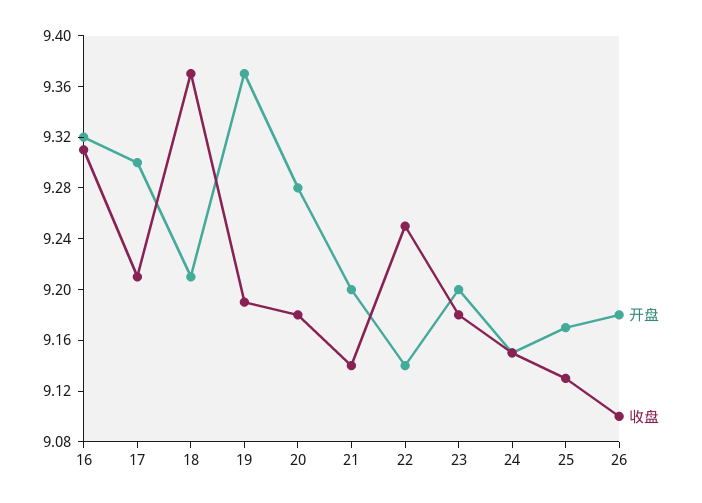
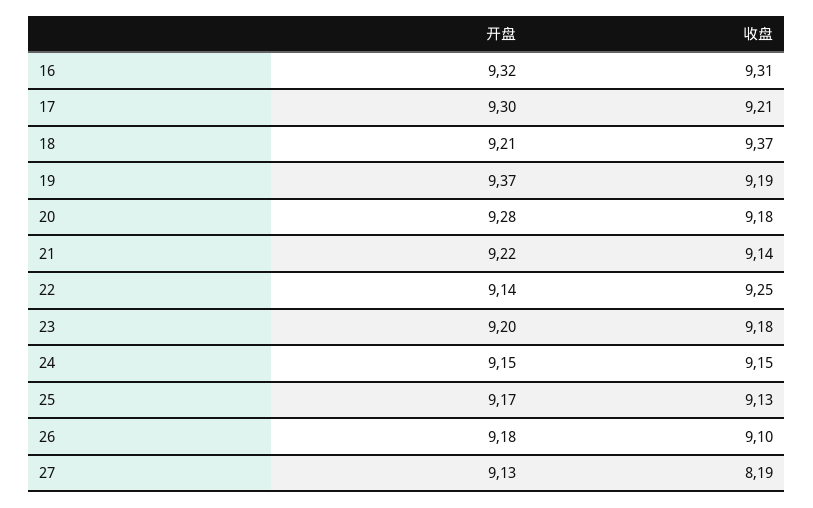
开盘, 21: 9.2 -> 9.22
开盘, 27: none -> 9.13
收盘, 27: none -> 8.19

